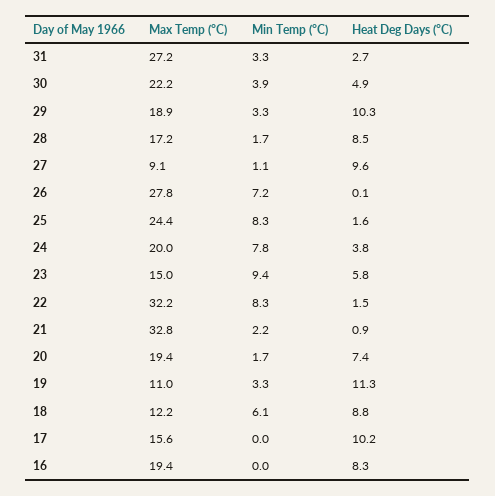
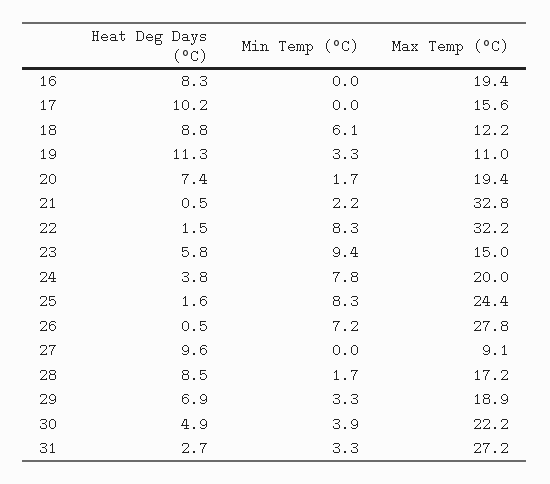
Heat Deg Days (°C), 29: 10.3 -> 6.9
Min Temp (°C), 27: 1.1 -> 0
Heat Deg Days (°C), 26: 0.1 -> 0.5
Heat Deg Days (°C), 21: 0.9 -> 0.5

